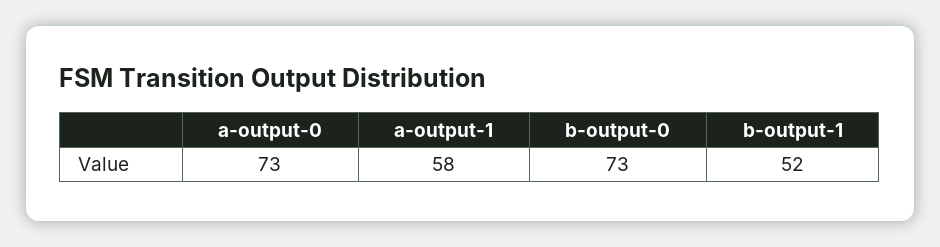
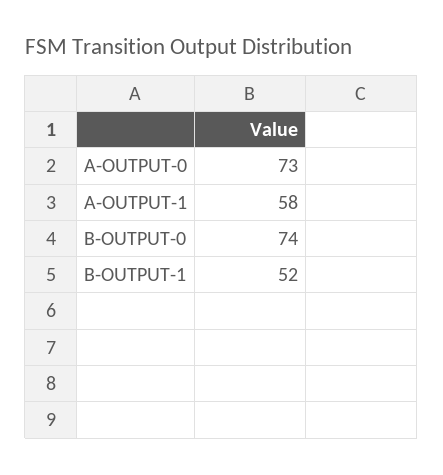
b-output-0: 73 -> 74

